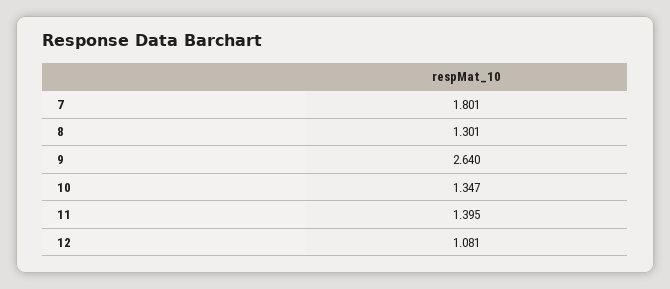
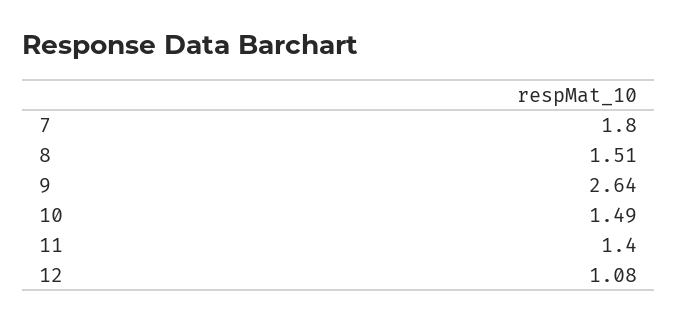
8: 1.301 -> 1.51
10: 1.347 -> 1.49

